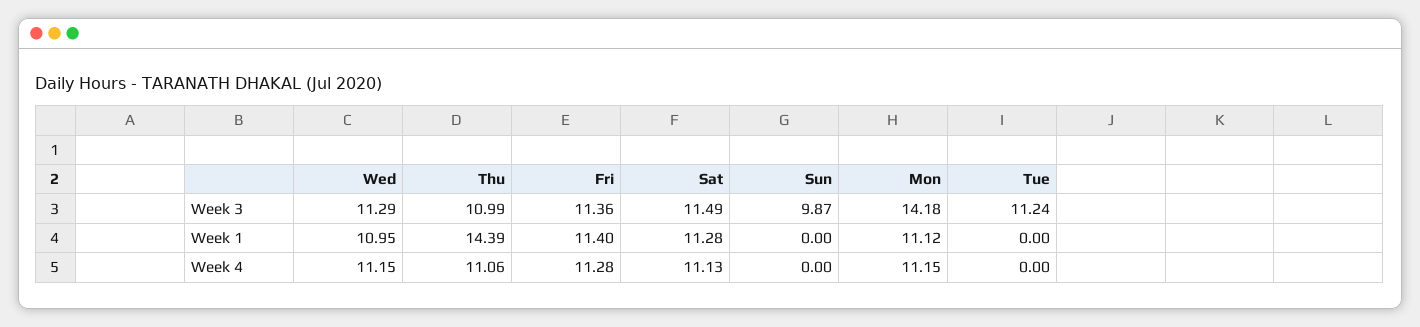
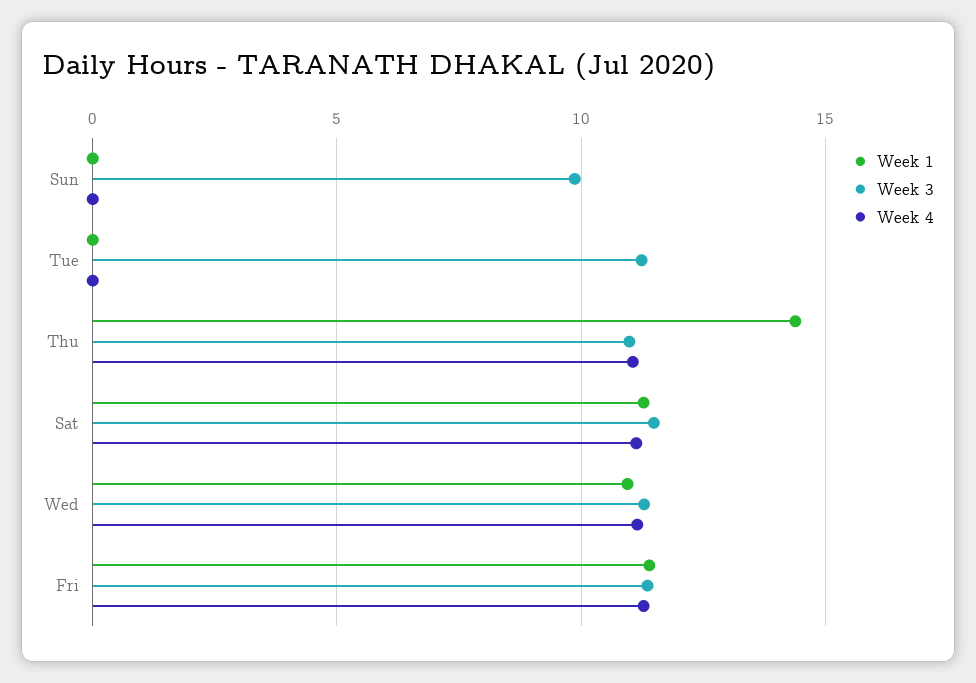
Week 3, Mon: 14.18 -> none
Week 1, Mon: 11.12 -> none
Week 4, Mon: 11.15 -> none

